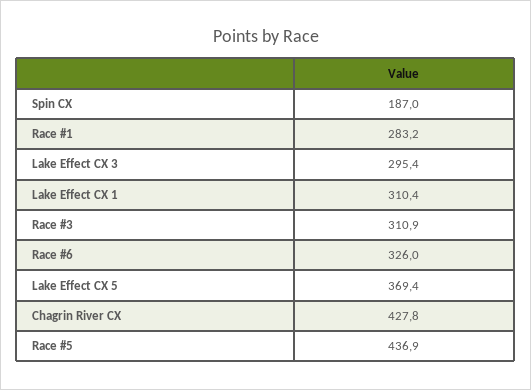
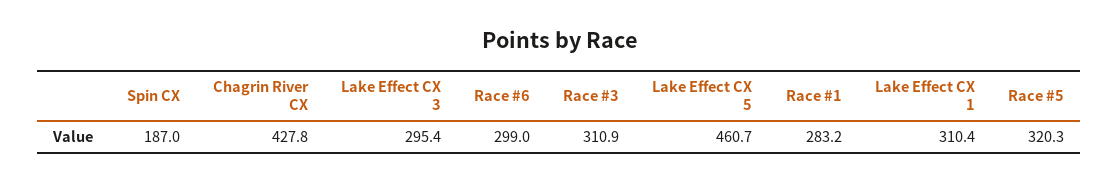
Race #6: 326 -> 299
Lake Effect CX 5: 369.4 -> 460.7
Race #5: 436.9 -> 320.3

